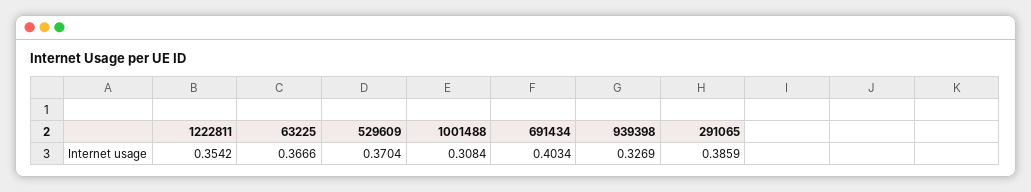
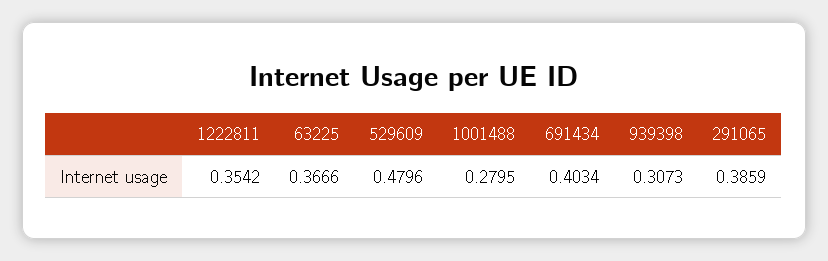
529609: 0.3704 -> 0.4796
1001488: 0.3084 -> 0.2795
939398: 0.3269 -> 0.3073

